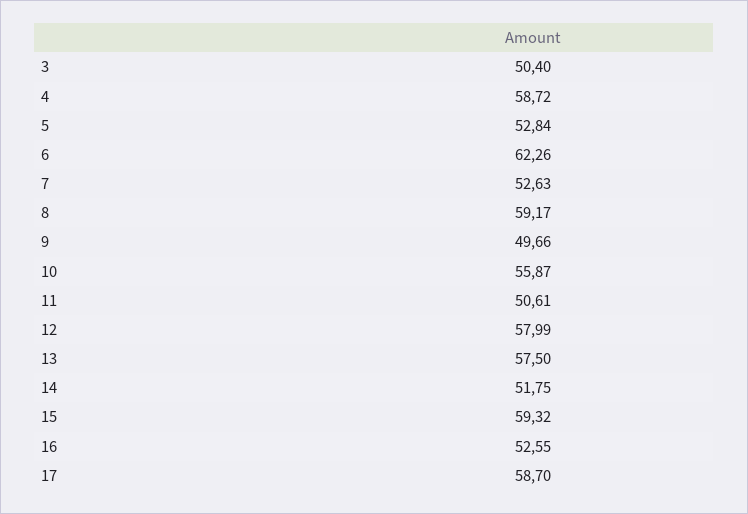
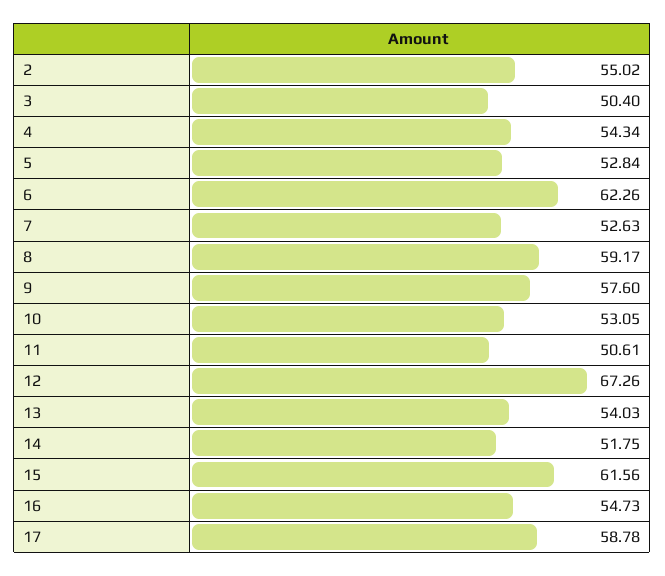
4: 58.72 -> 54.34
9: 49.66 -> 57.6
10: 55.87 -> 53.05
12: 57.99 -> 67.26
13: 57.5 -> 54.03
15: 59.32 -> 61.56
16: 52.55 -> 54.73
17: 58.7 -> 58.78
2: none -> 55.02

